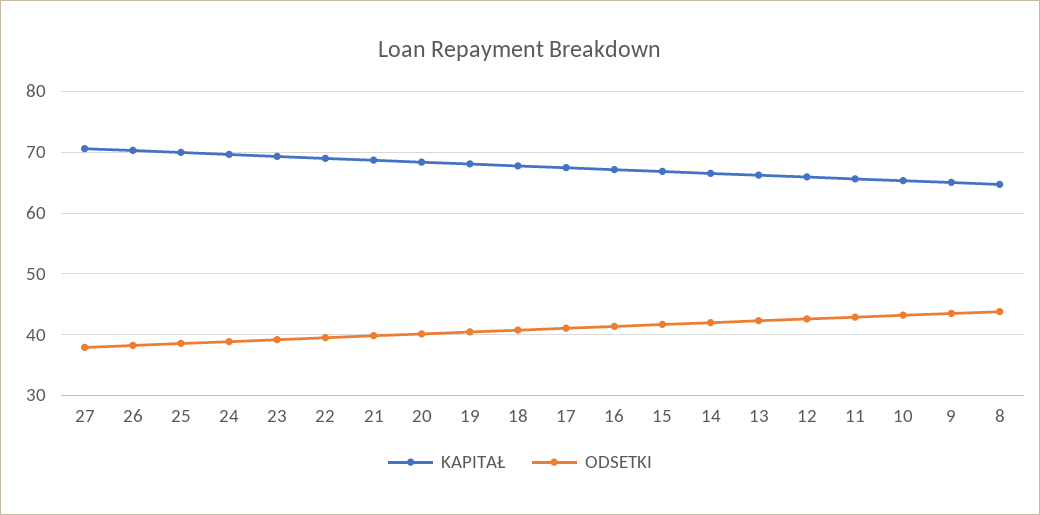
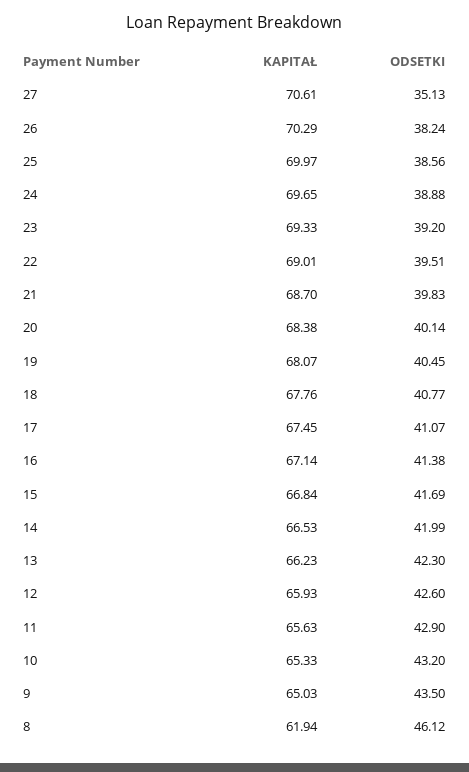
ODSETKI, 27: 38 -> 35.13
KAPITAŁ, 8: 65 -> 61.94
ODSETKI, 8: 44 -> 46.12

